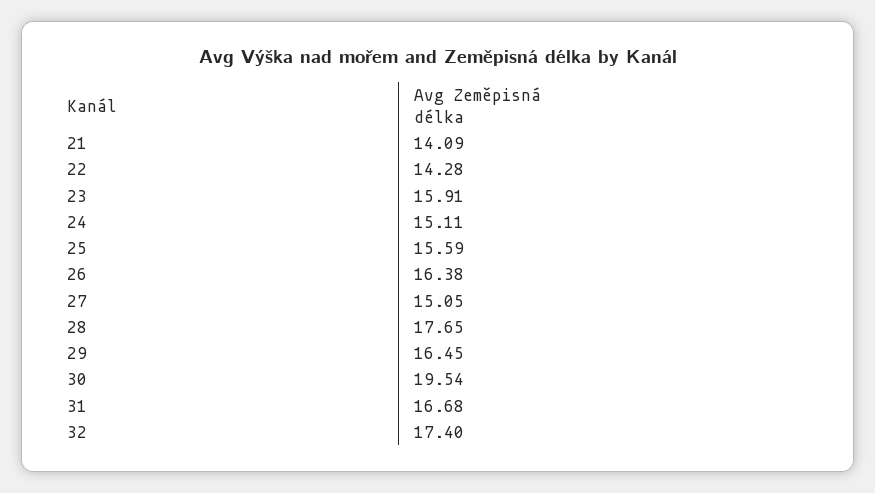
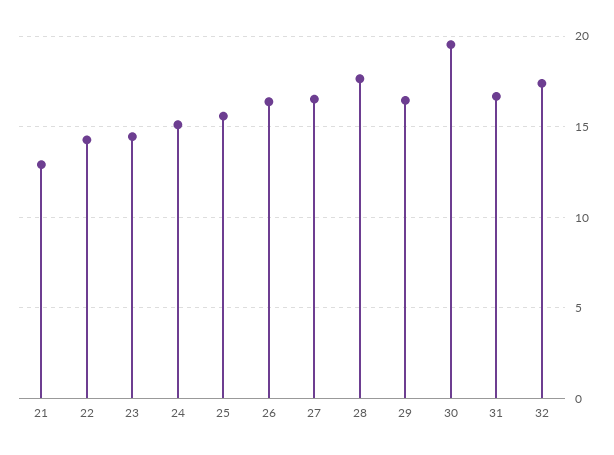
21: 14.09 -> 13
23: 15.91 -> 14.5
27: 15.05 -> 16.5

